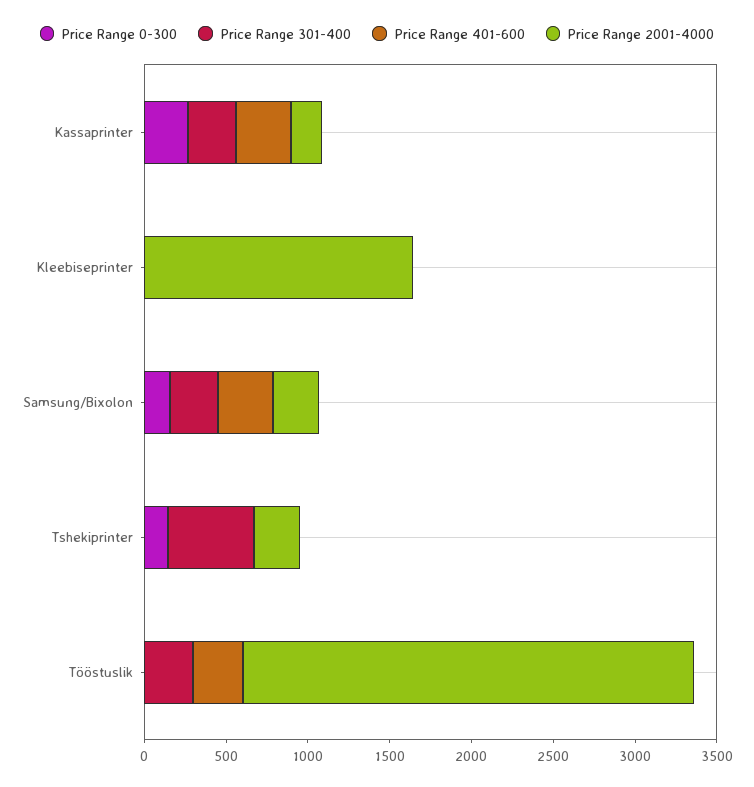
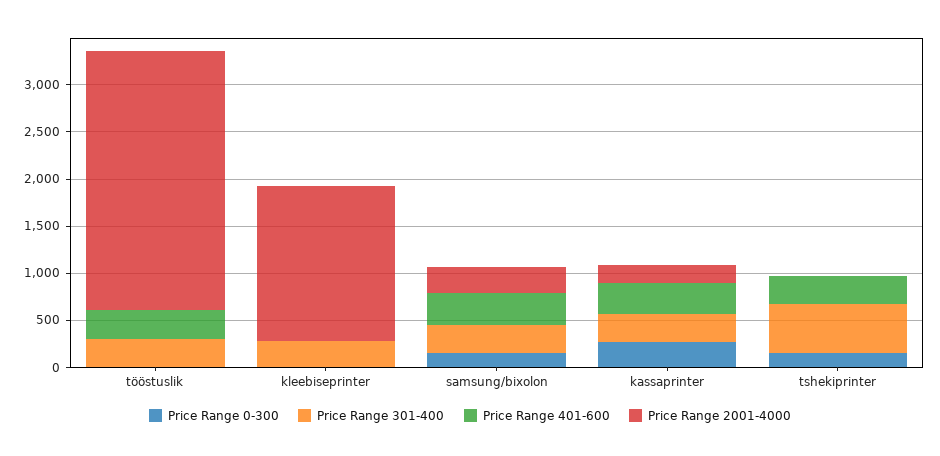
Price Range 301-400, Kleebiseprinter: 0 -> 300
Price Range 401-600, Tshekiprinter: 0 -> 300
Price Range 2001-4000, Tshekiprinter: 300 -> 0

